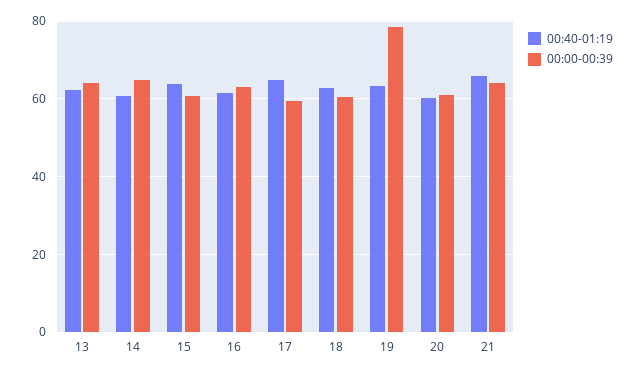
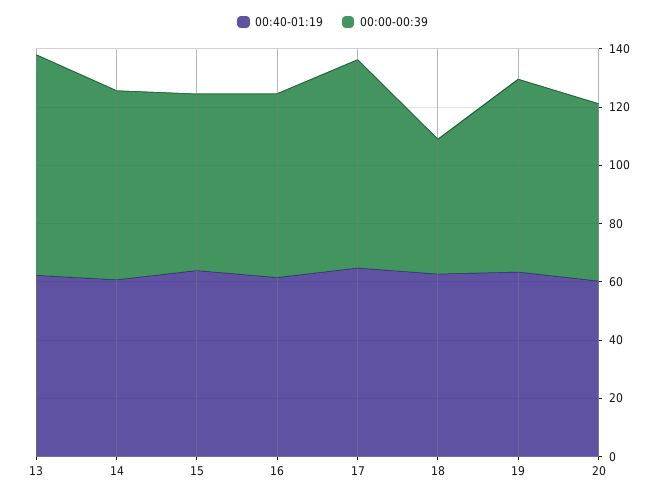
00:00-00:39, 13: 64 -> 75
00:00-00:39, 17: 60 -> 70
00:00-00:39, 18: 60 -> 45
00:00-00:39, 19: 78 -> 65
00:40-01:19, 21: 66 -> none
00:00-00:39, 21: 64 -> none

